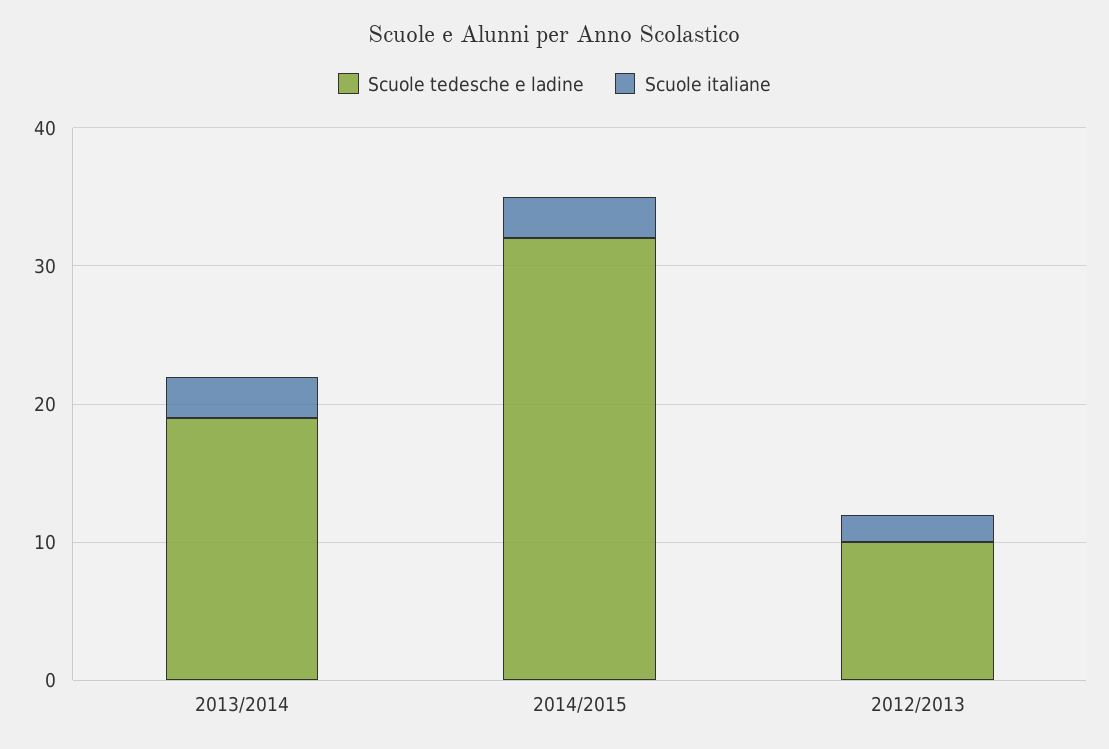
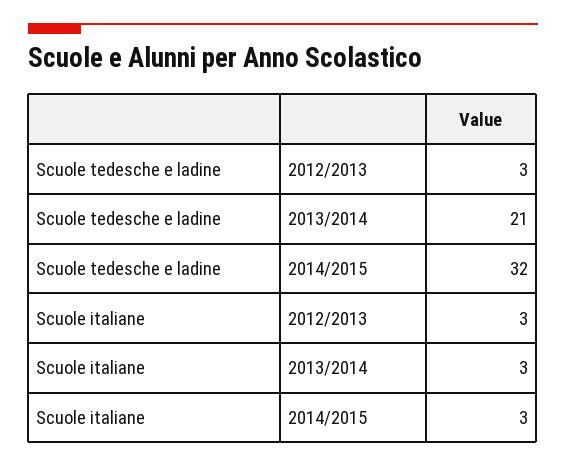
Scuole tedesche e ladine, 2013/2014: 19 -> 21
Scuole tedesche e ladine, 2012/2013: 10 -> 3
Scuole italiane, 2012/2013: 2 -> 3

